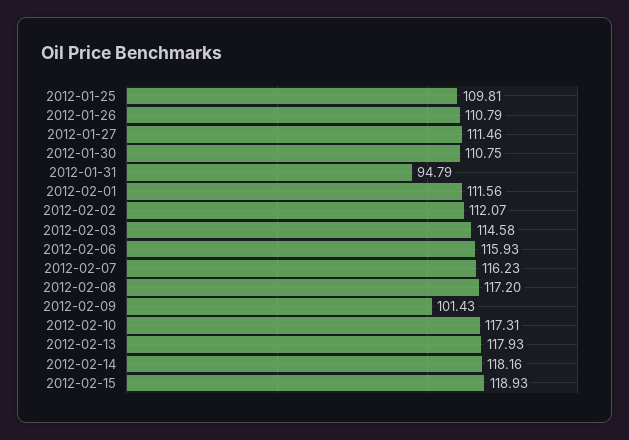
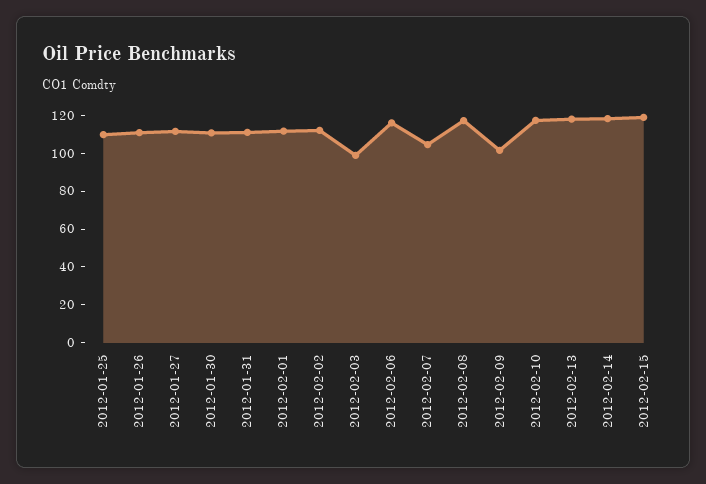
2012-01-31: 94.79 -> 110
2012-02-03: 114.58 -> 100
2012-02-07: 116.23 -> 105

